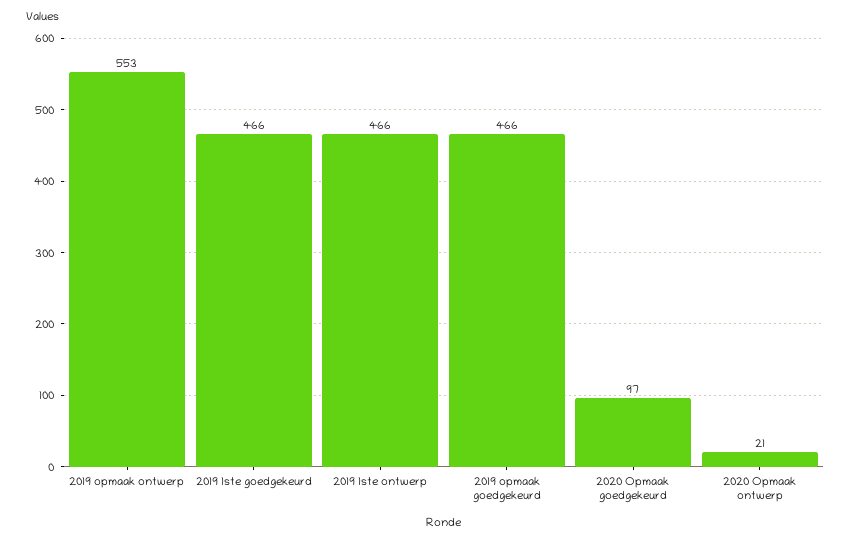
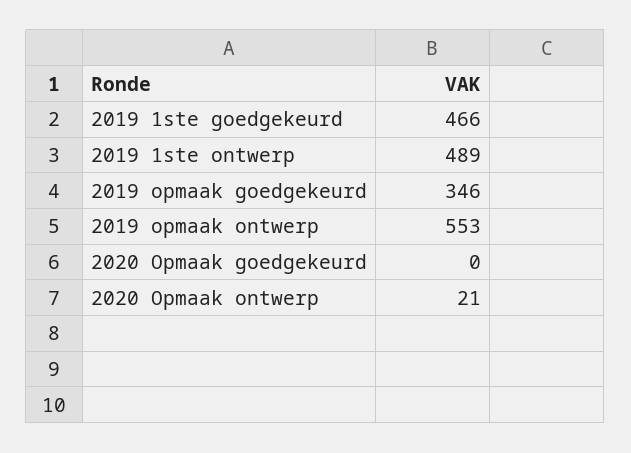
2019 1ste ontwerp: 466 -> 489
2019 opmaak goedgekeurd: 466 -> 346
2020 Opmaak goedgekeurd: 97 -> 0

